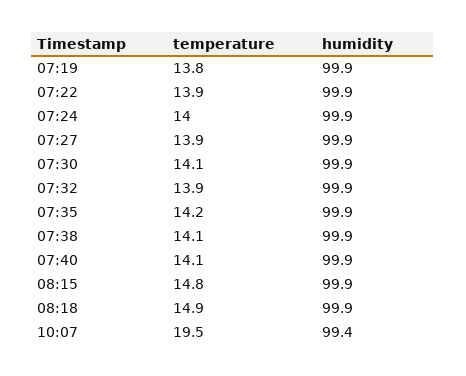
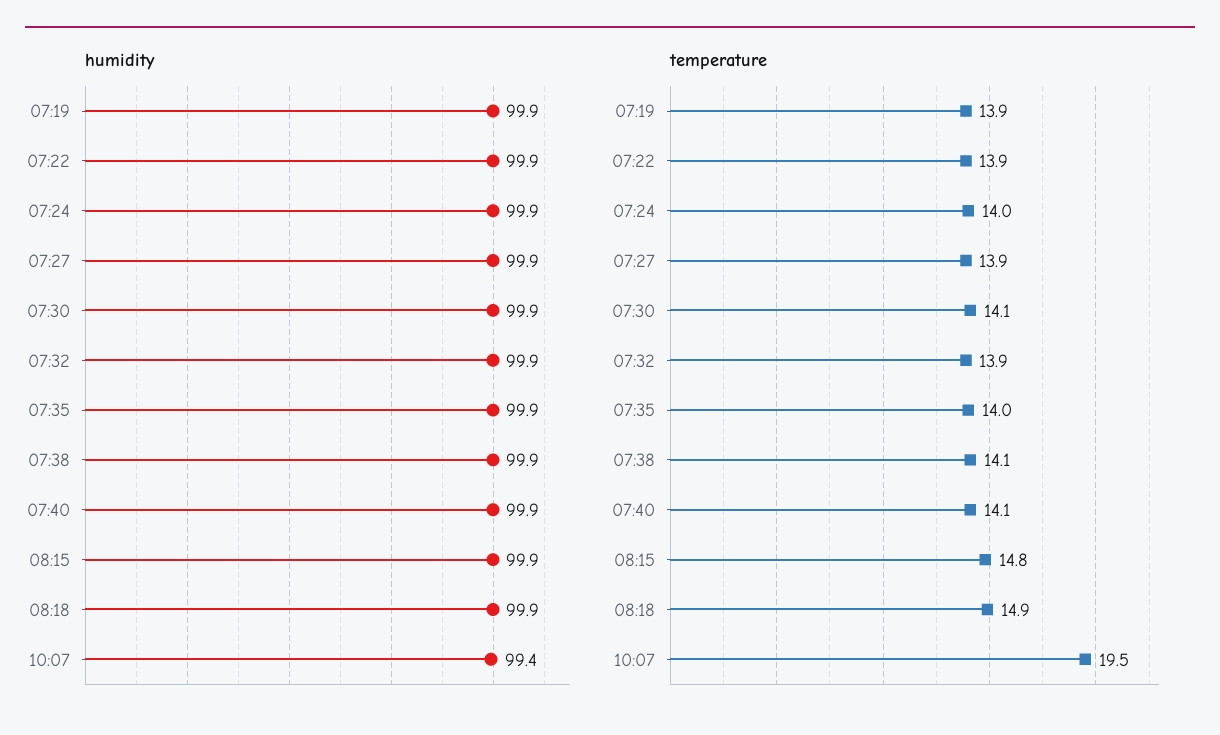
temperature, 07:19: 13.8 -> 13.9
temperature, 07:35: 14.2 -> 14

